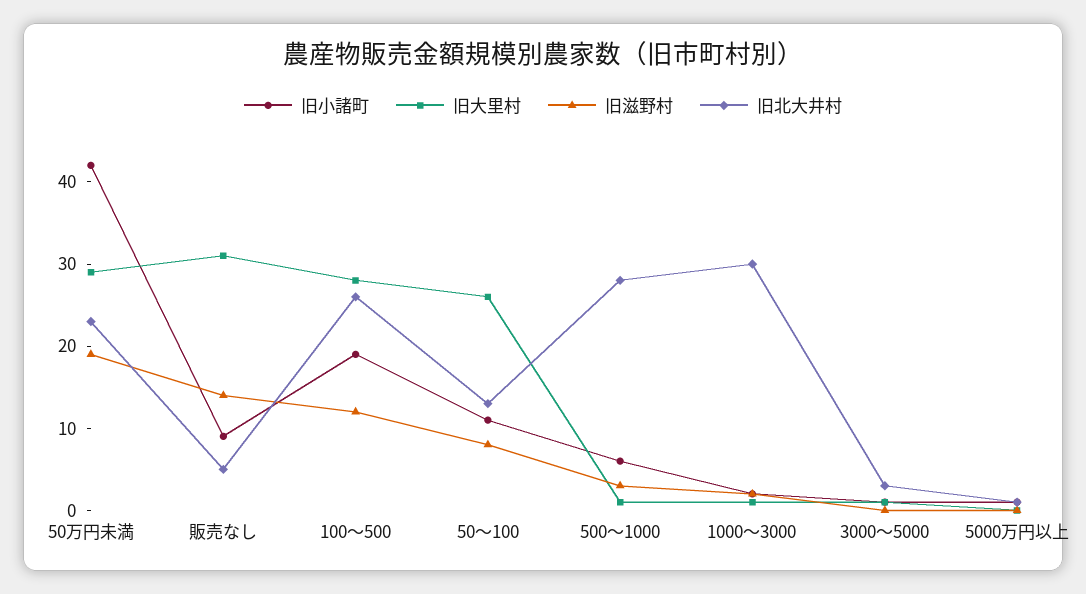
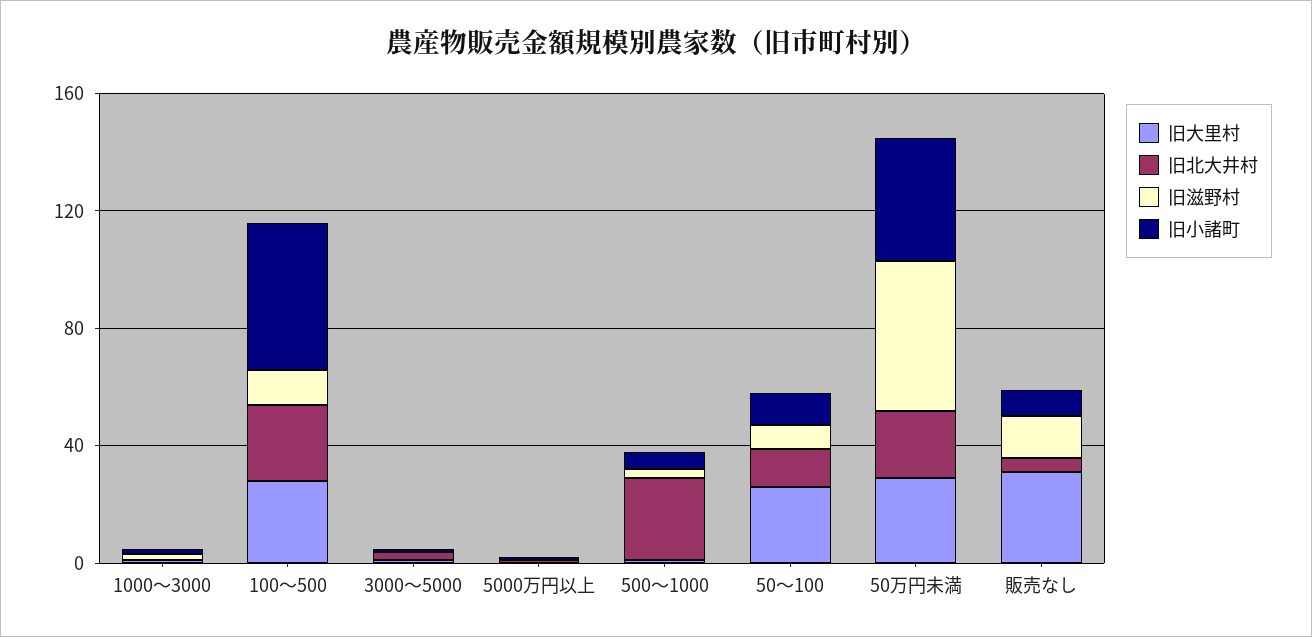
旧滋野村, 50万円未満: 19 -> 50
旧小諸町, 100〜500: 19 -> 50
旧北大井村, 1000〜3000: 30 -> 0

